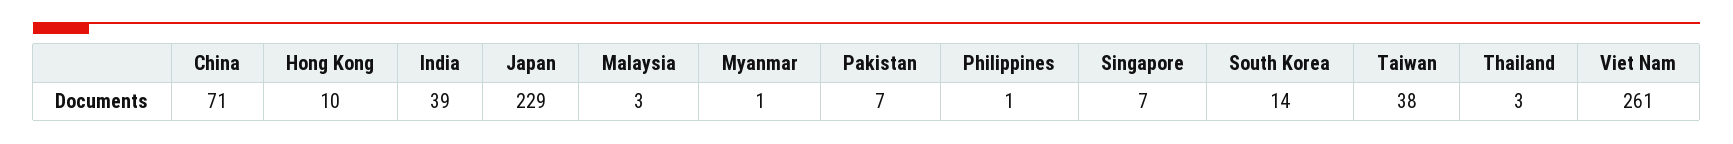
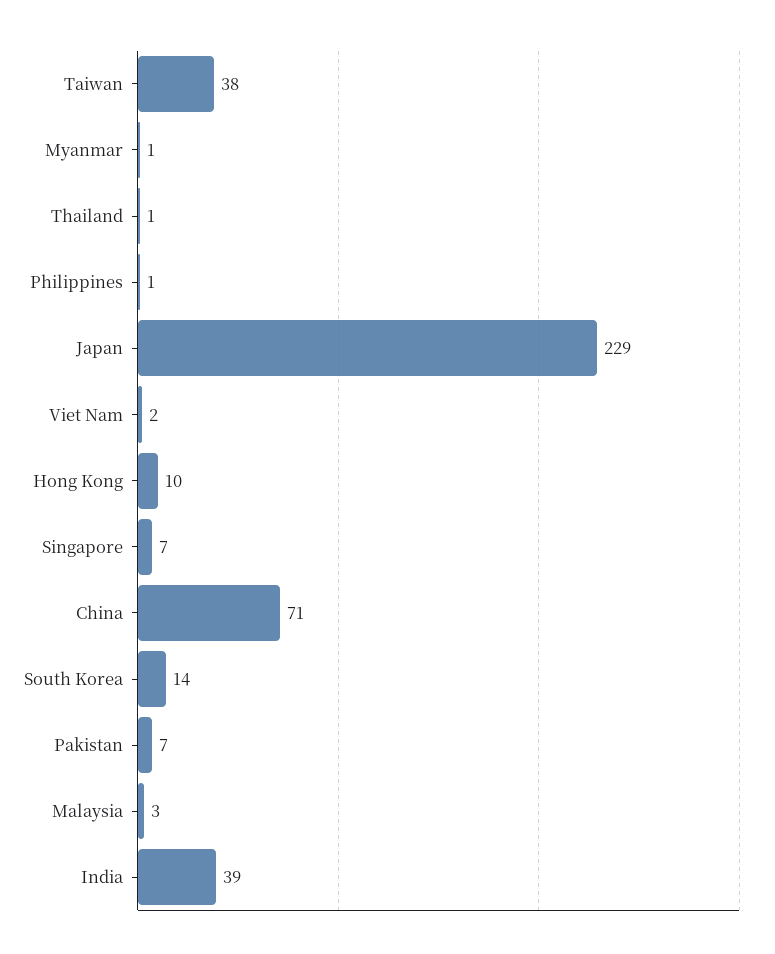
Thailand: 3 -> 1
Viet Nam: 261 -> 2

